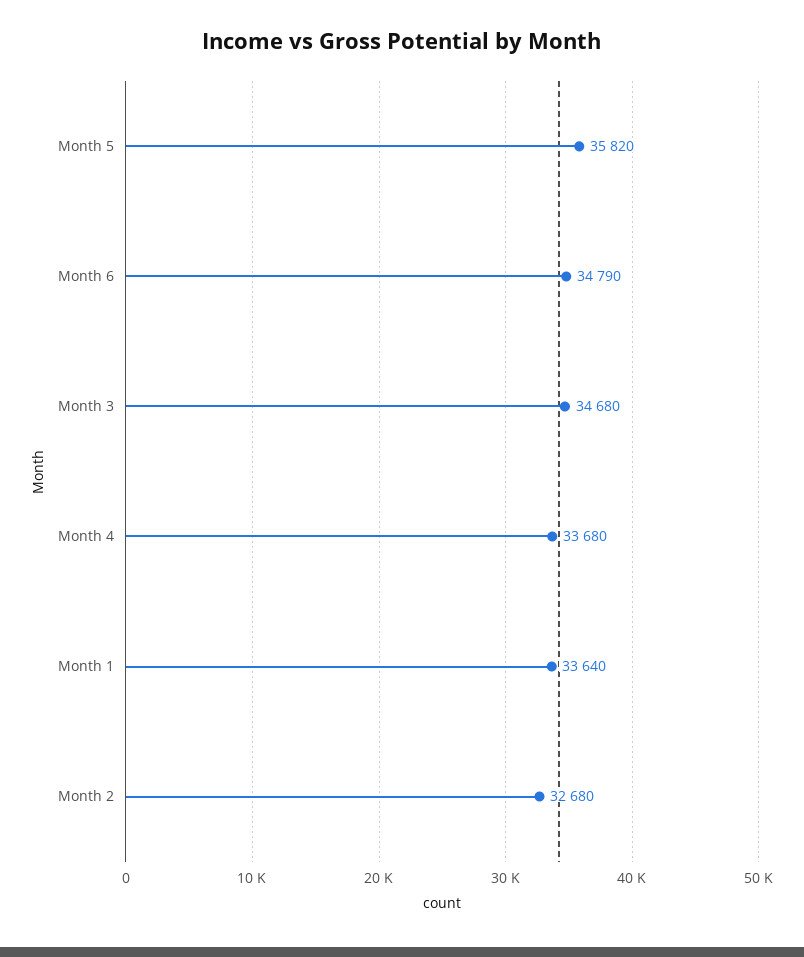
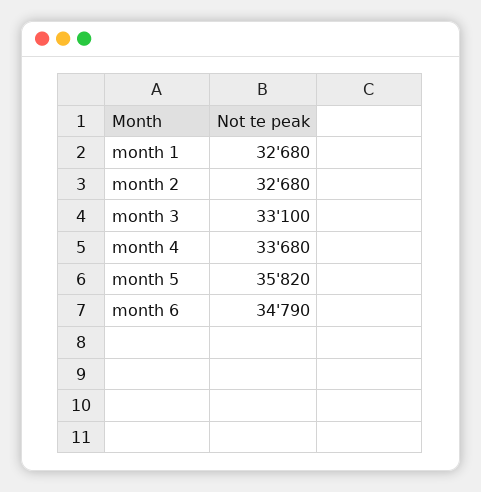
Month 3: 34680 -> 33100
Month 1: 33640 -> 32680

